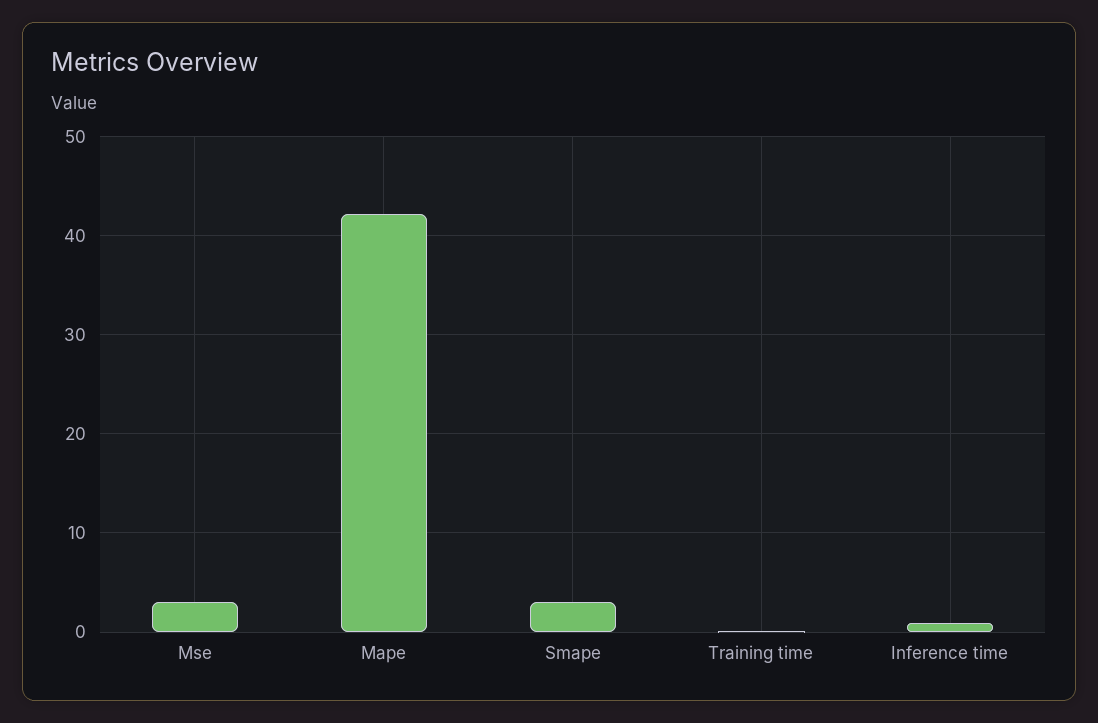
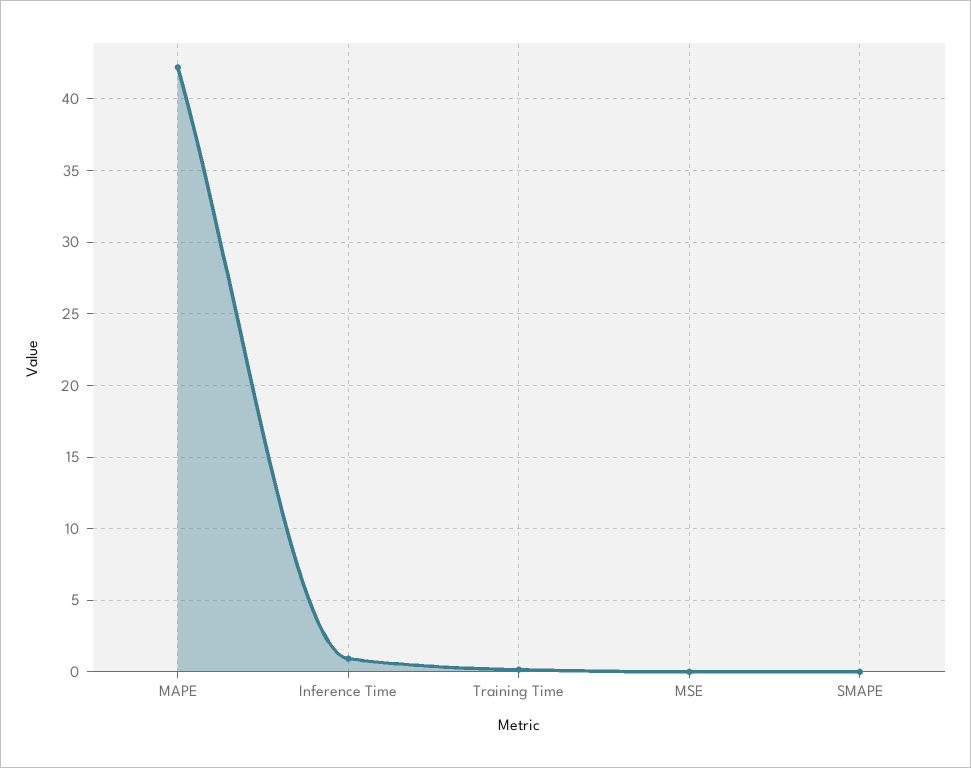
Mse: 3 -> 0
Smape: 3 -> 0

